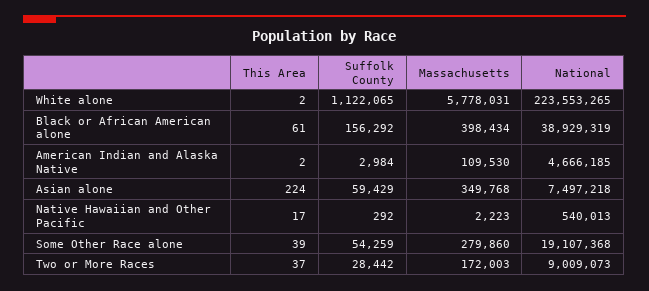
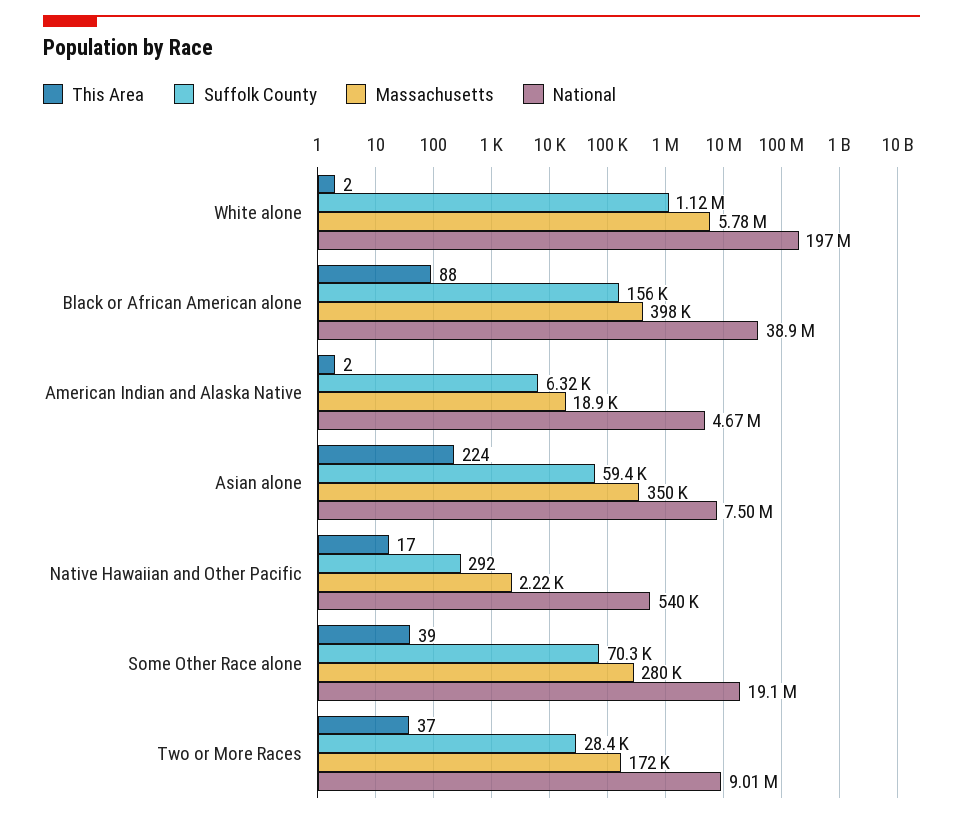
National, White alone: 223553265 -> 197000000
This Area, Black or African American alone: 61 -> 88
Suffolk County, American Indian and Alaska Native: 2984 -> 6320
Massachusetts, American Indian and Alaska Native: 109530 -> 18900
Suffolk County, Some Other Race alone: 54259 -> 70300

